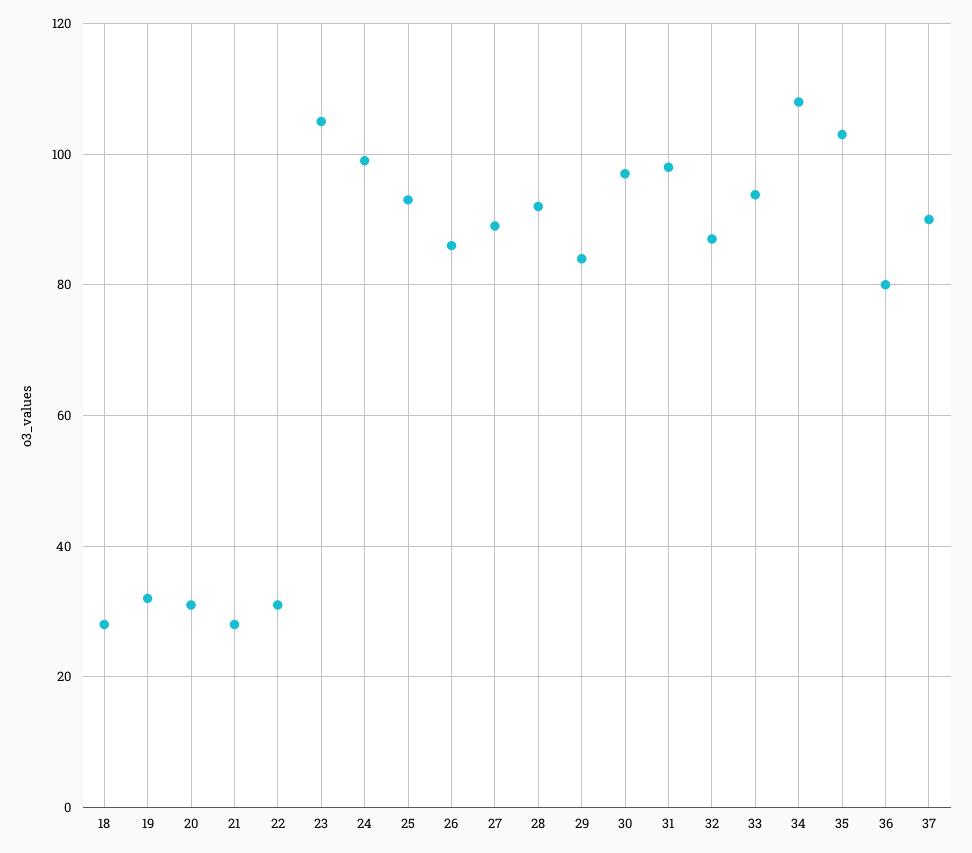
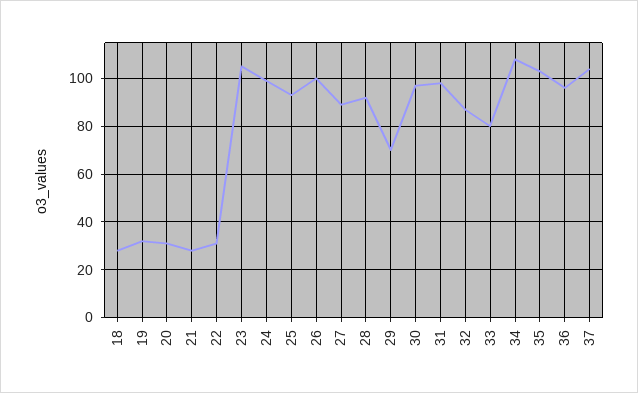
26: 86 -> 100
29: 84 -> 70
33: 94 -> 80
36: 80 -> 95
37: 90 -> 105

